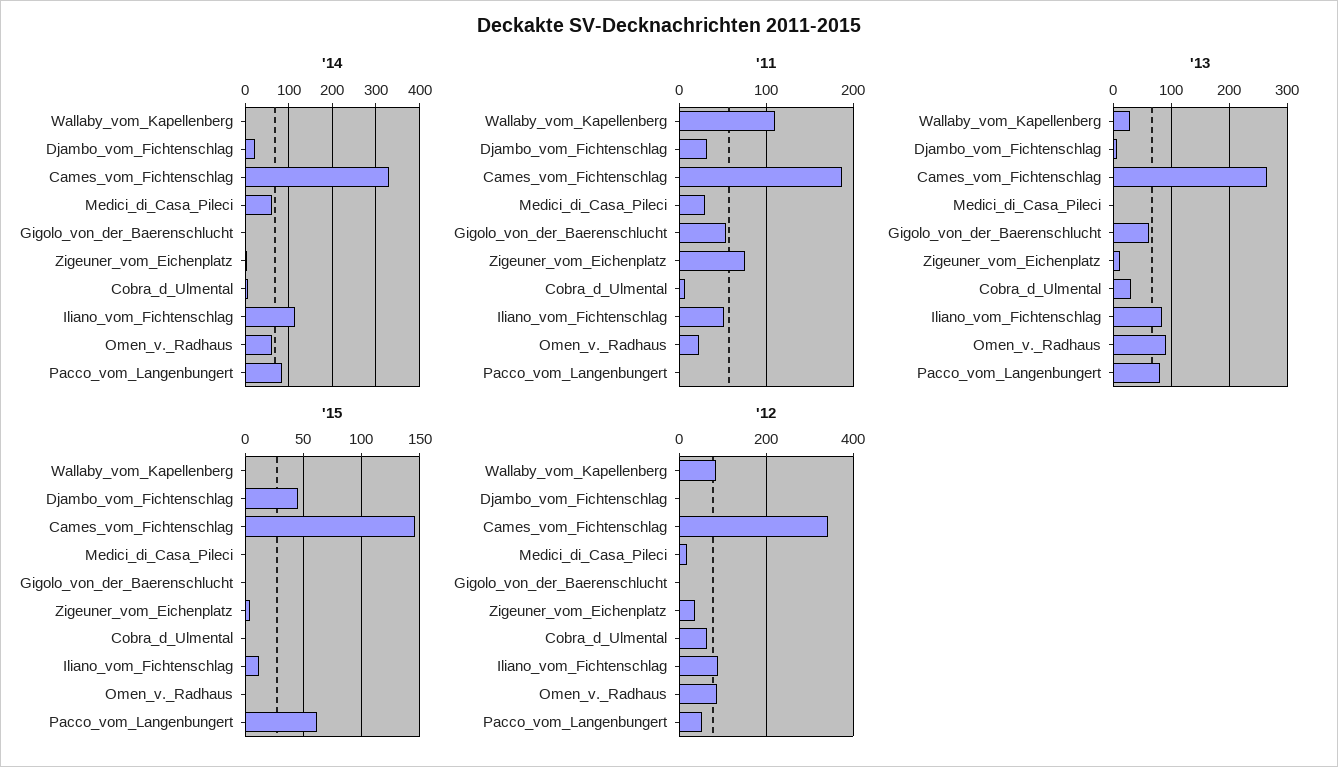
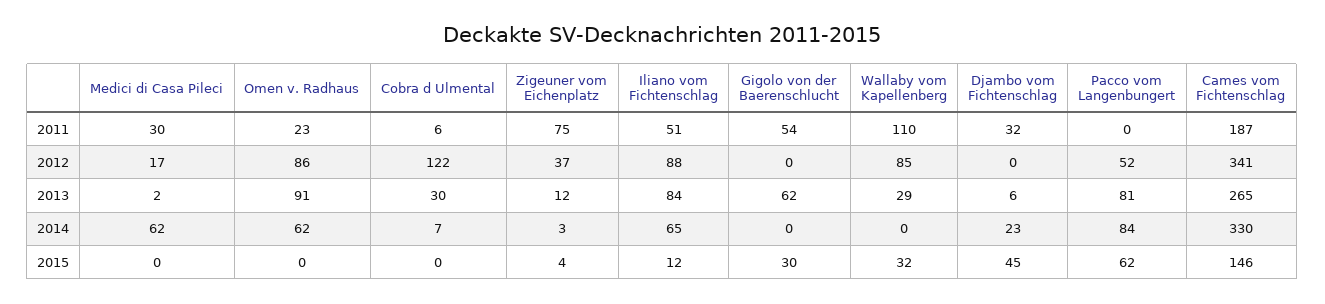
'14, Iliano_vom_Fichtenschlag: 120 -> 65
'15, Wallaby_vom_Kapellenberg: 0 -> 32
'15, Gigolo_von_der_Baerenschlucht: 0 -> 30
'12, Cobra_d_Ulmental: 60 -> 122

